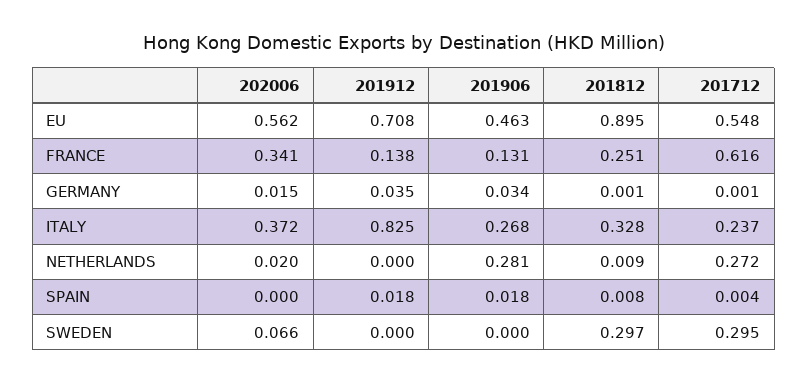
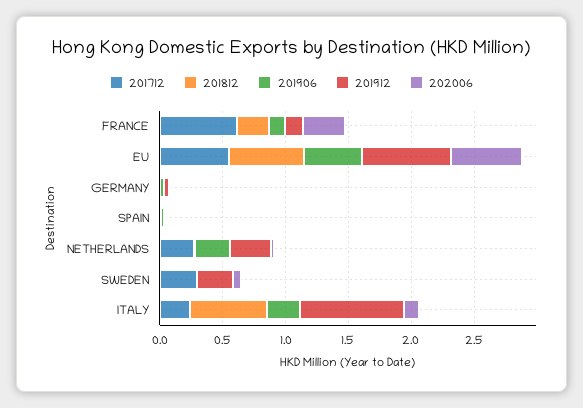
201812, EU: 0.895 -> 0.6
202006, ITALY: 0.372 -> 0.1
201812, ITALY: 0.328 -> 0.6
201912, NETHERLANDS: 0 -> 0.3
201912, SWEDEN: 0 -> 0.3
201812, SWEDEN: 0.297 -> 0

